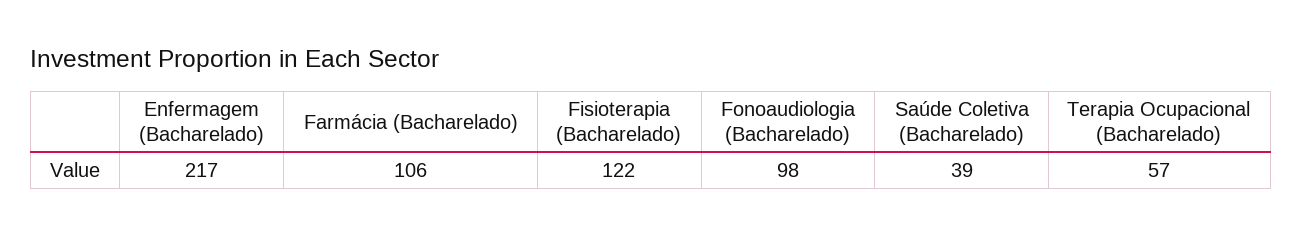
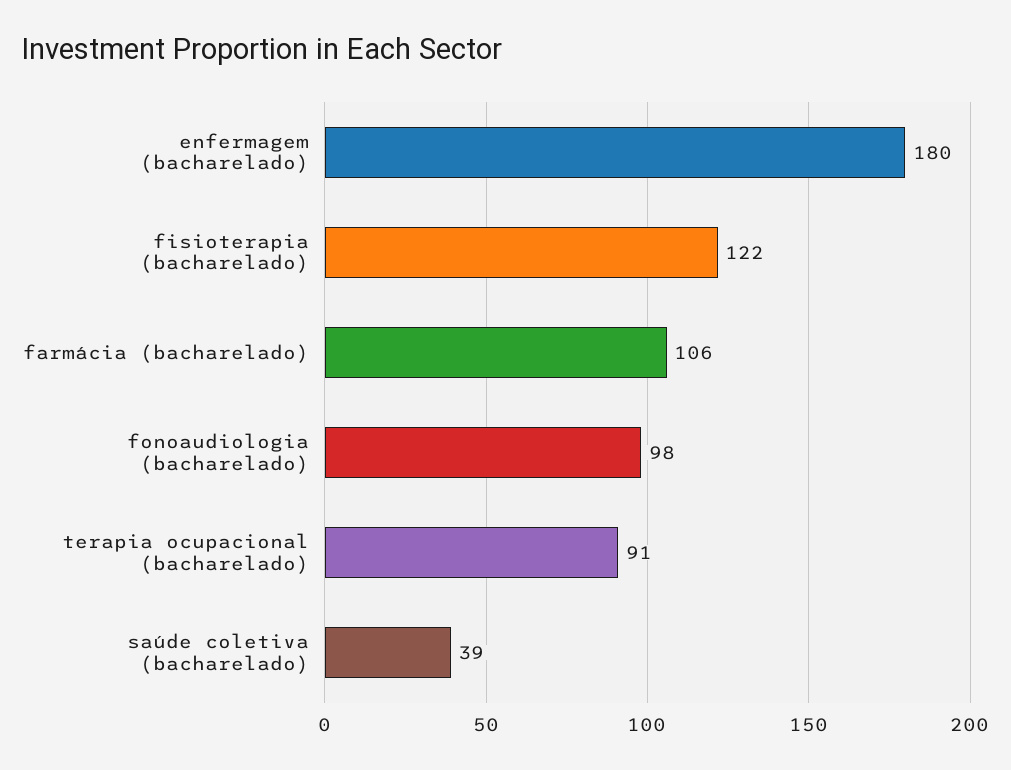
Enfermagem (Bacharelado): 217 -> 180
Terapia Ocupacional (Bacharelado): 57 -> 91

